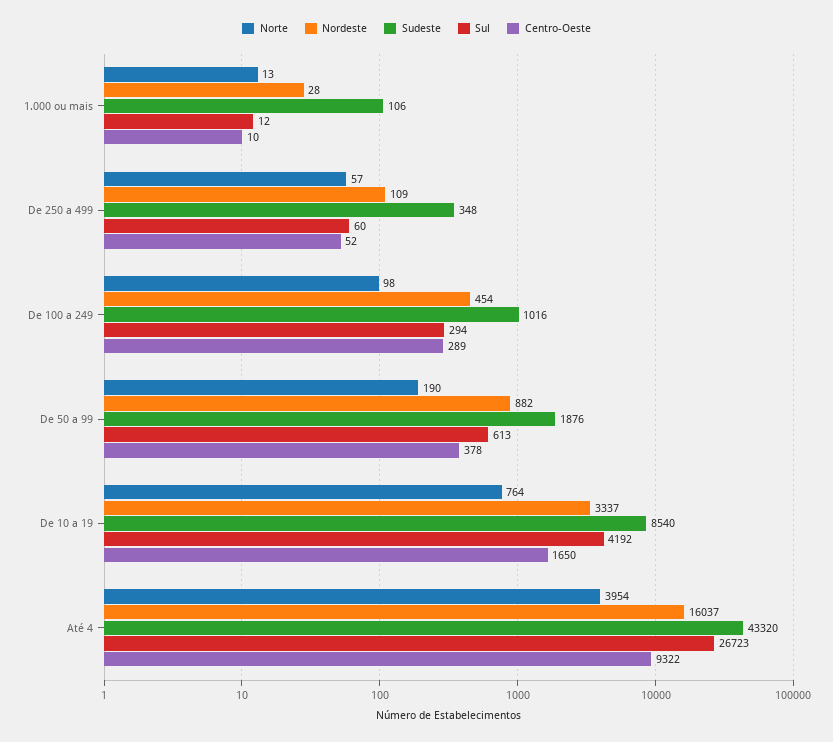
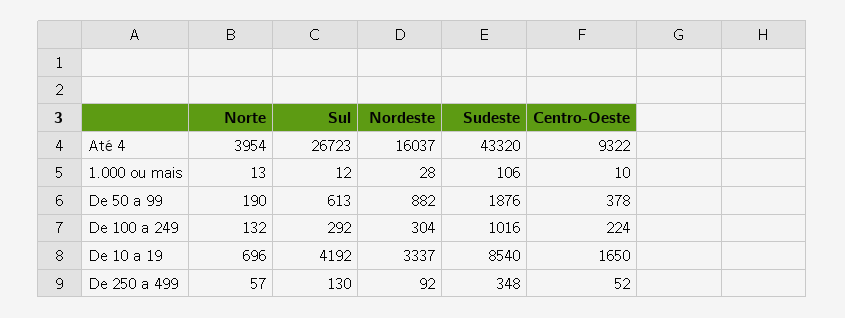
Nordeste, De 250 a 499: 109 -> 92
Sul, De 250 a 499: 60 -> 130
Norte, De 100 a 249: 98 -> 132
Nordeste, De 100 a 249: 454 -> 304
Sul, De 100 a 249: 294 -> 292
Centro-Oeste, De 100 a 249: 289 -> 224
Norte, De 10 a 19: 764 -> 696

